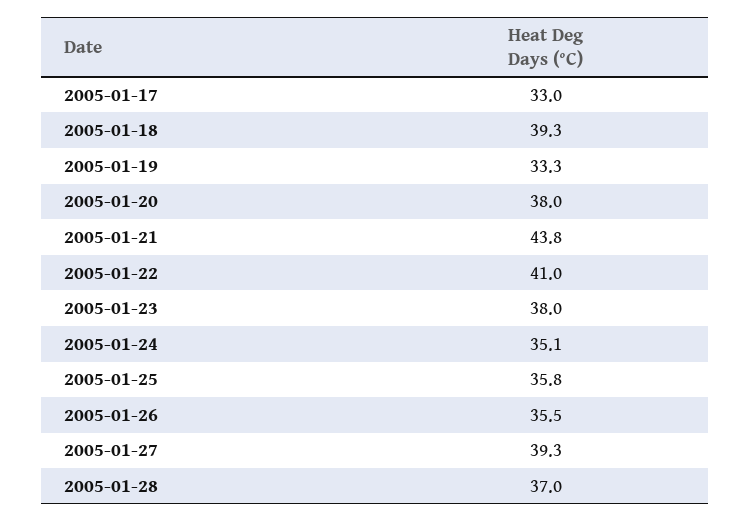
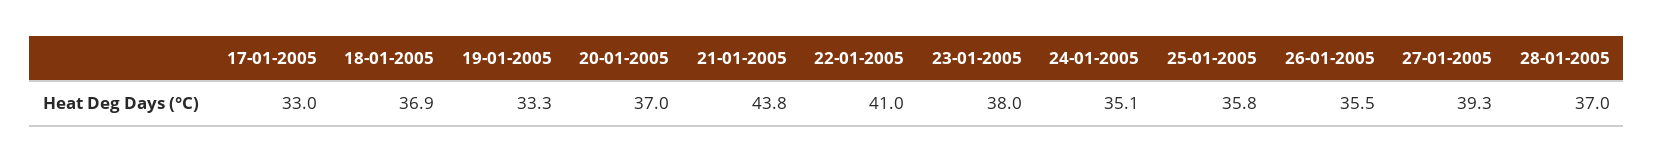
2005-01-18: 39.3 -> 36.9
2005-01-20: 38 -> 37

